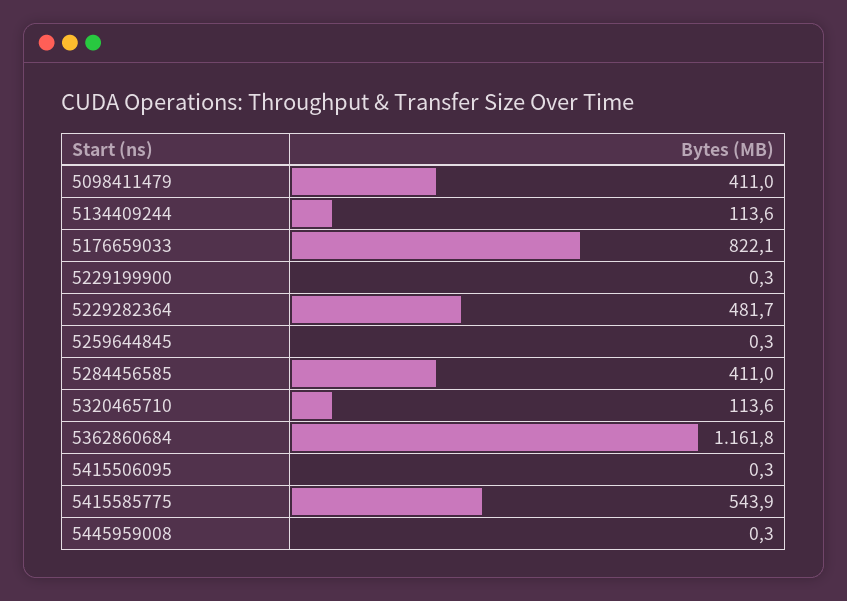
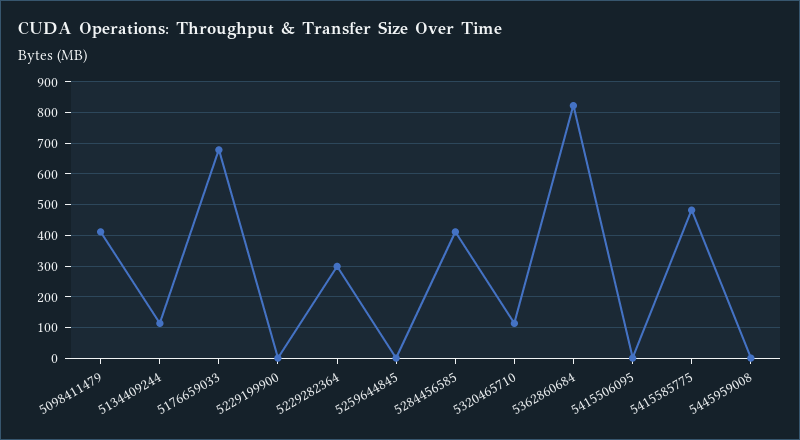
5176659033: 822.1 -> 680
5229282364: 481.7 -> 300
5362860684: 1161.8 -> 820
5415585775: 543.9 -> 480

